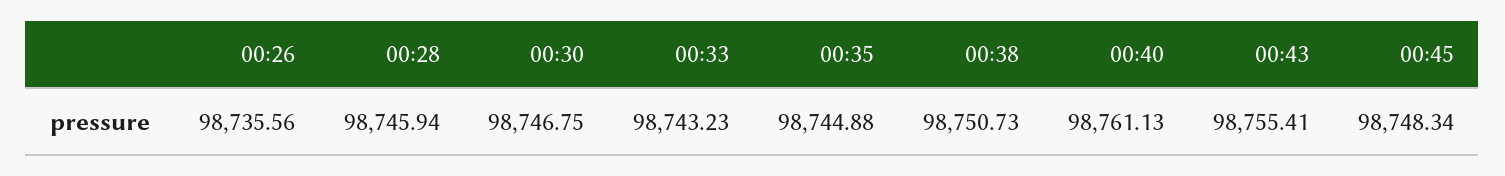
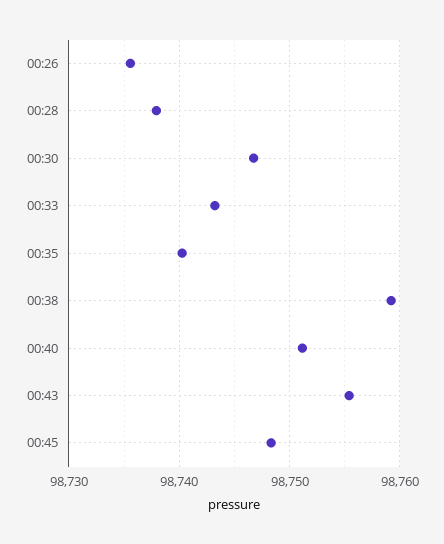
00:28: 98745.94 -> 98738
00:35: 98744.88 -> 98740
00:38: 98750.73 -> 98759
00:40: 98761.13 -> 98751

